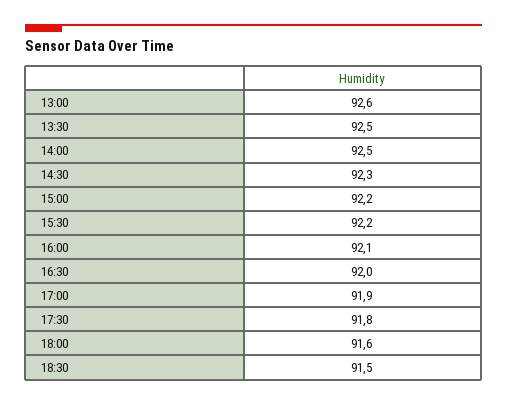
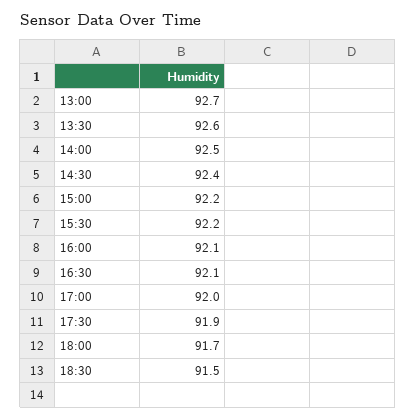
13:00: 92.6 -> 92.7
13:30: 92.5 -> 92.6
14:30: 92.3 -> 92.4
16:30: 92 -> 92.1
17:00: 91.9 -> 92
17:30: 91.8 -> 91.9
18:00: 91.6 -> 91.7

